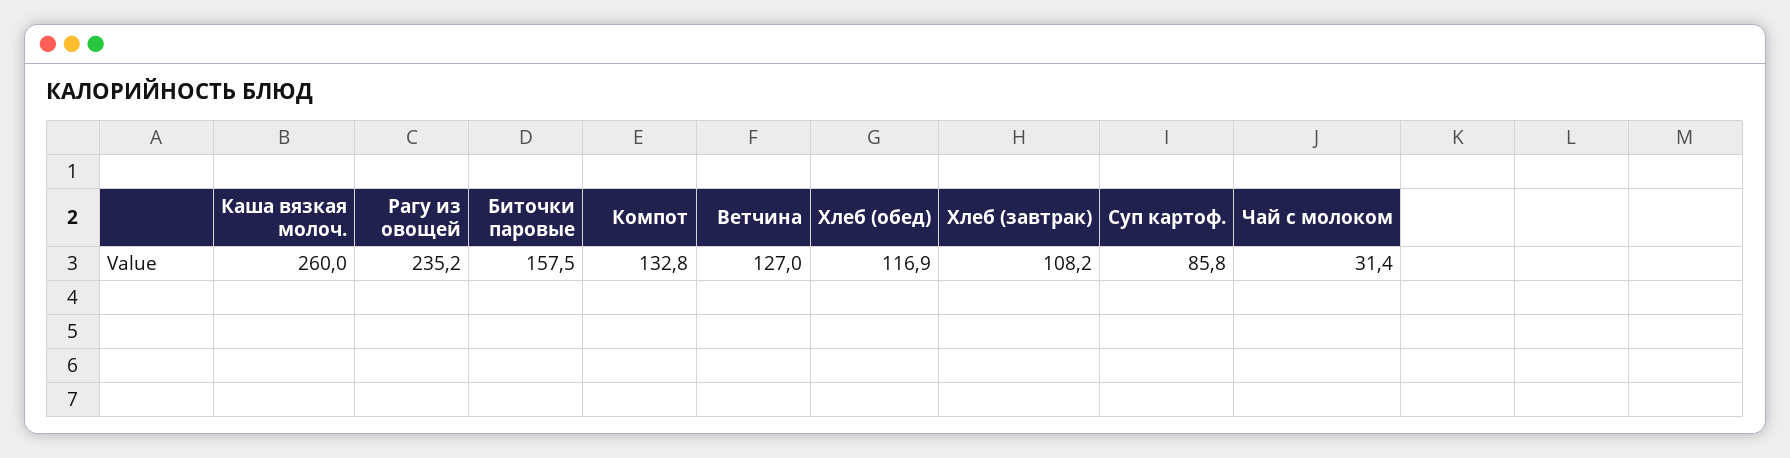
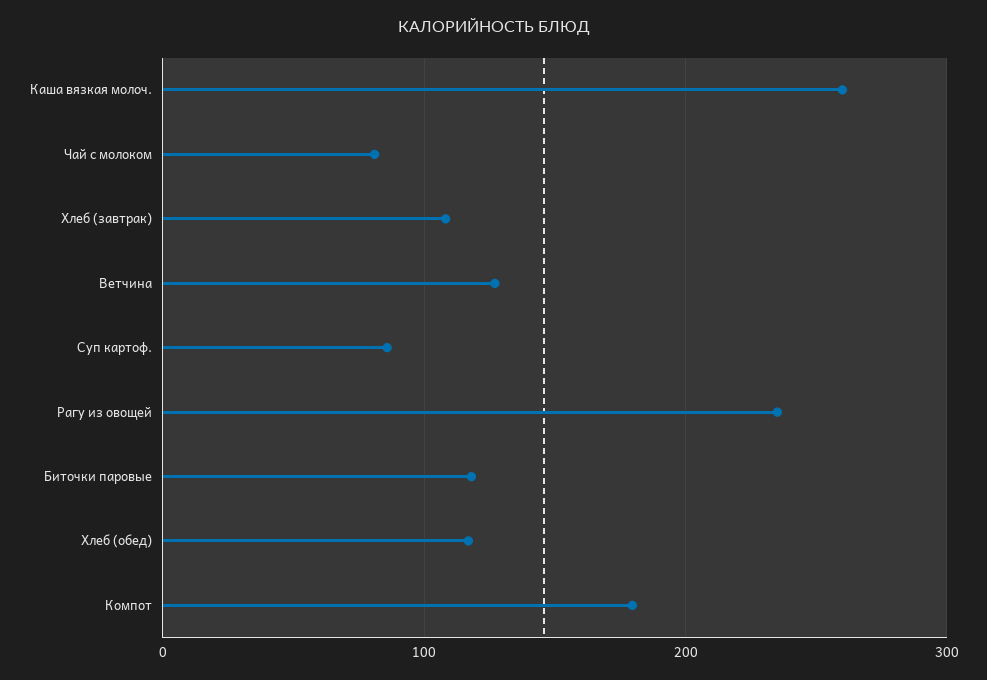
Биточки паровые: 157.5 -> 120
Компот: 132.8 -> 180
Чай с молоком: 31.4 -> 80

